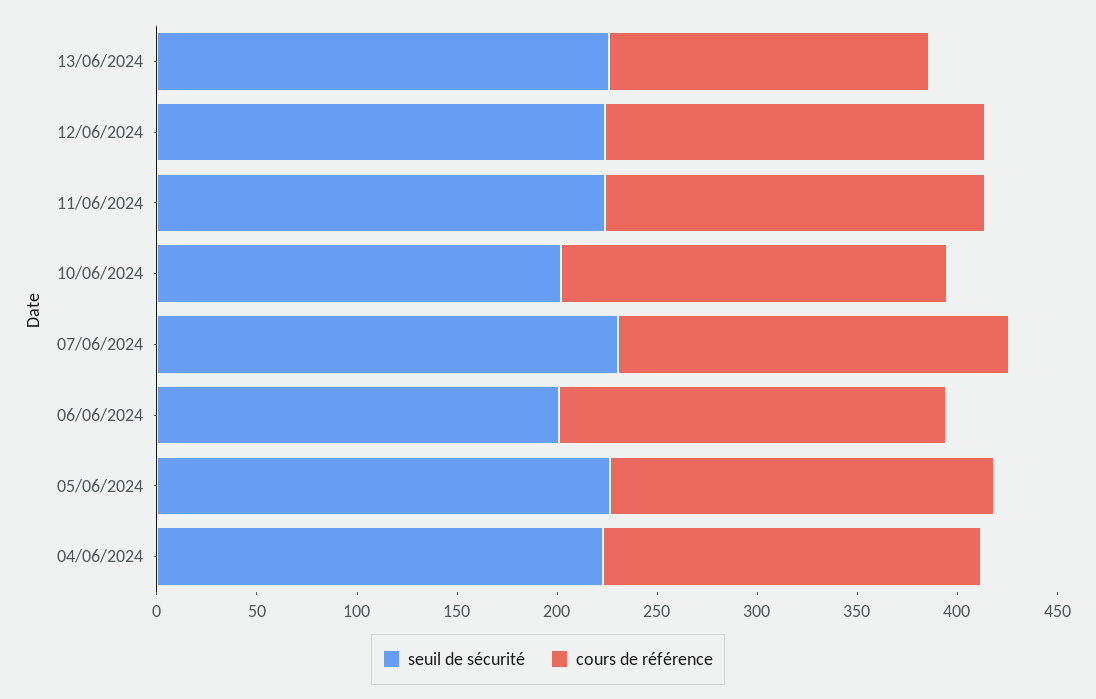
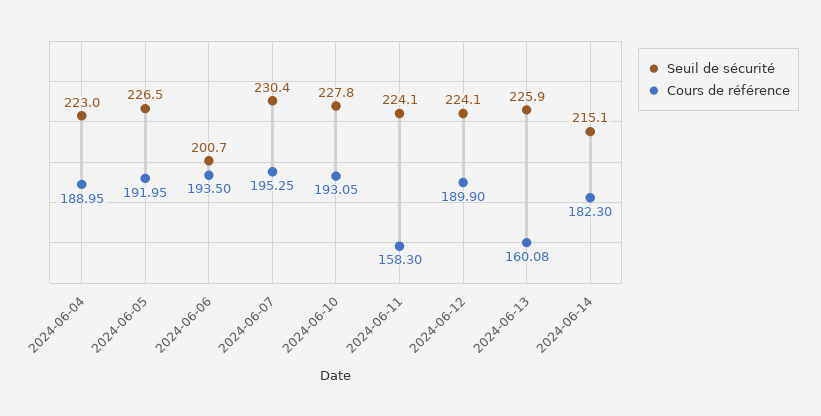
cours de référence, 11/06/2024: 190 -> 158.3
seuil de sécurité, 10/06/2024: 200 -> 227.8
seuil de sécurité, 2024-06-14: none -> 215.1
cours de référence, 2024-06-14: none -> 182.3

